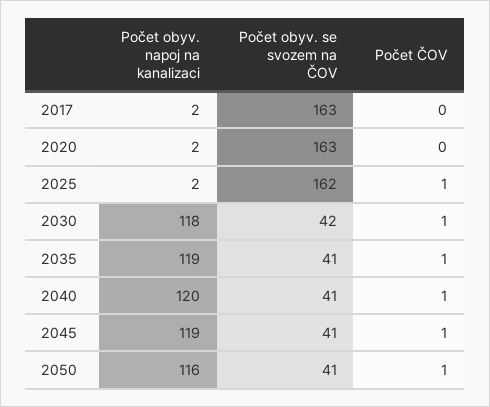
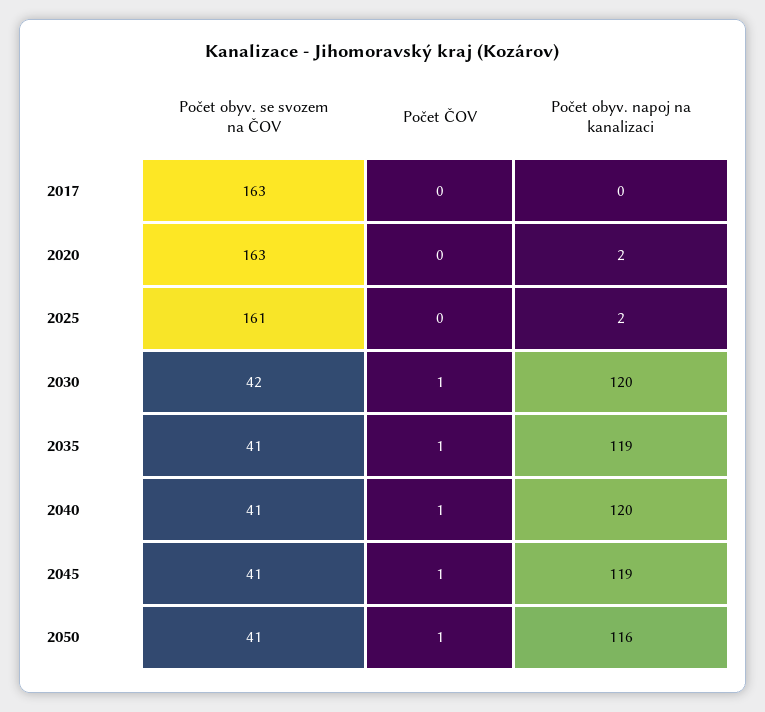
Počet obyv. napoj na kanalizaci, 2017: 2 -> 0
Počet obyv. se svozem na ČOV, 2025: 162 -> 161
Počet ČOV, 2025: 1 -> 0
Počet obyv. napoj na kanalizaci, 2030: 118 -> 120

